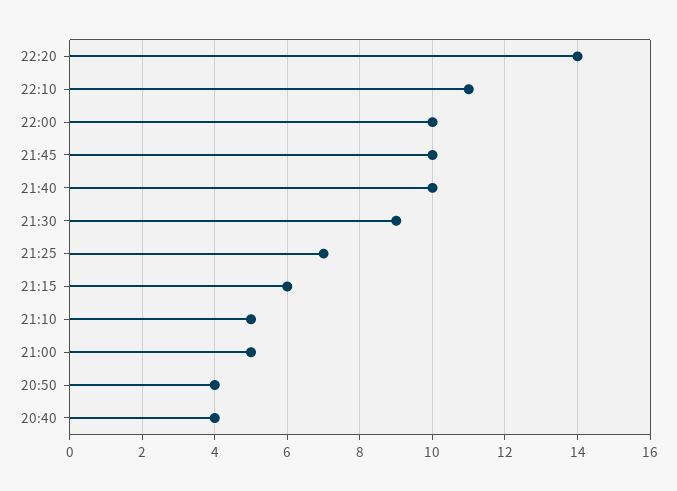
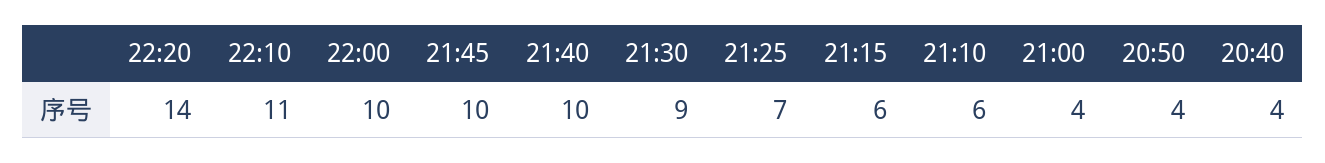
21:10: 5 -> 6
21:00: 5 -> 4

